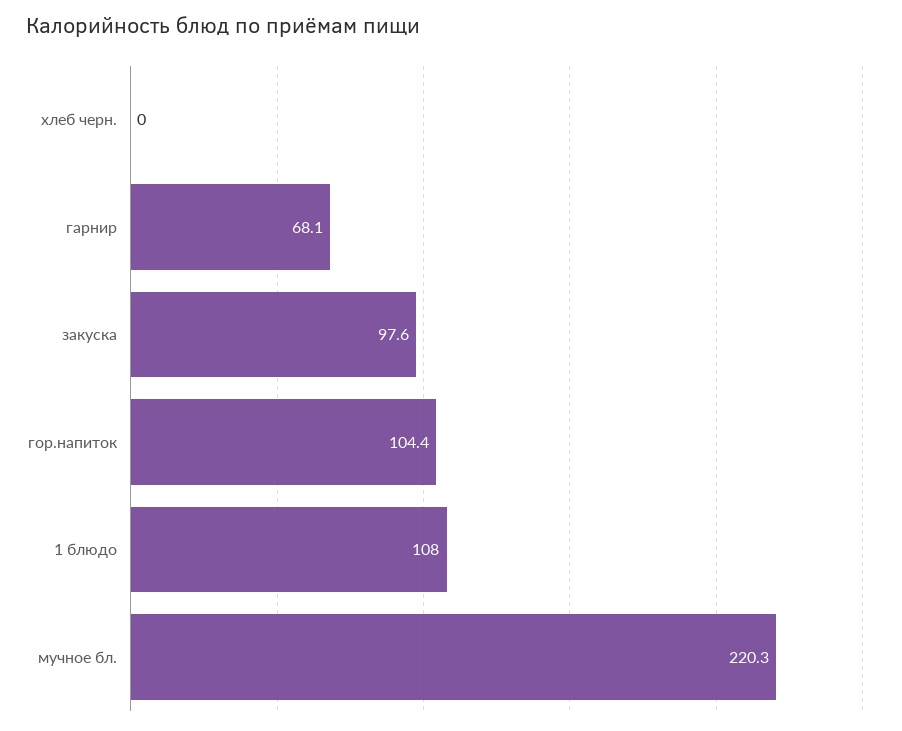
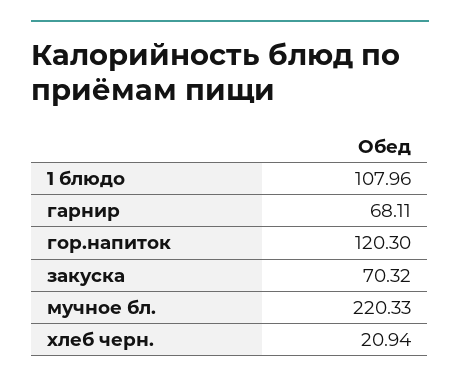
хлеб черн.: 0 -> 20.94
закуска: 97.6 -> 70.32
гор.напиток: 104.4 -> 120.3

